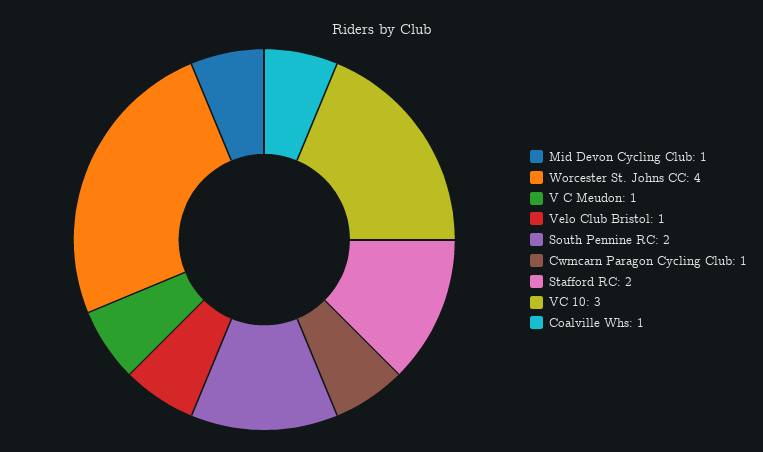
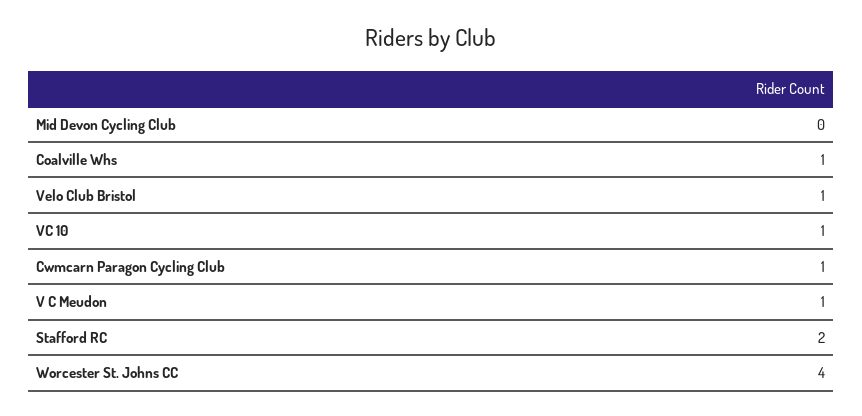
Mid Devon Cycling Club: 1 -> 0
South Pennine RC: 2 -> none
VC 10: 3 -> 1

